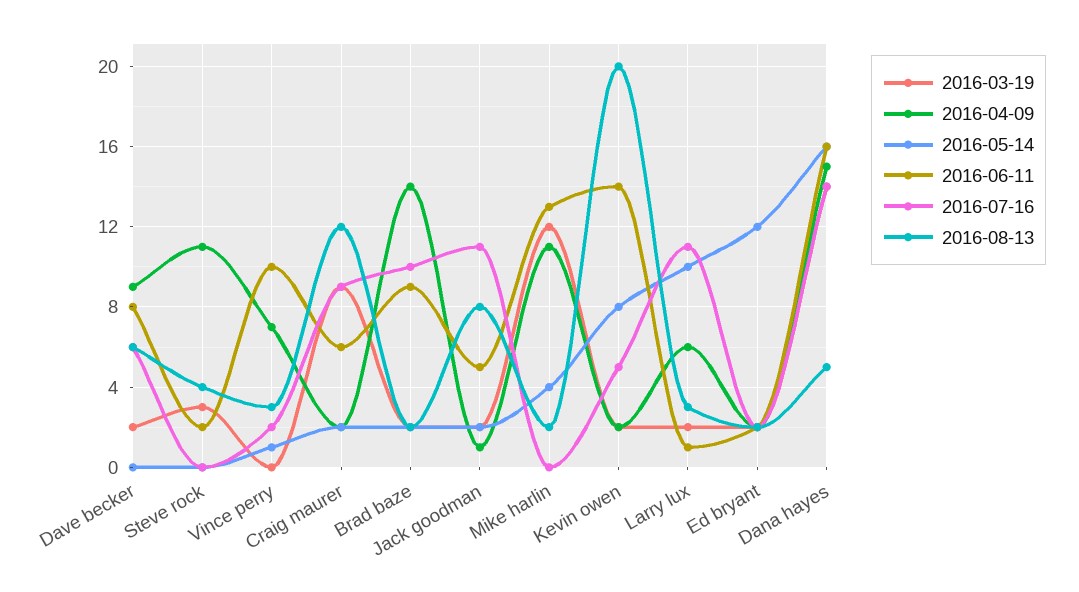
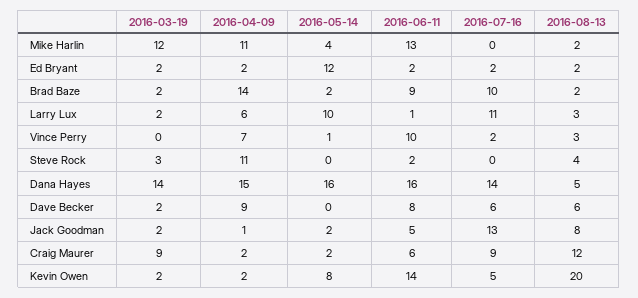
2016-07-16, Jack goodman: 11 -> 13

